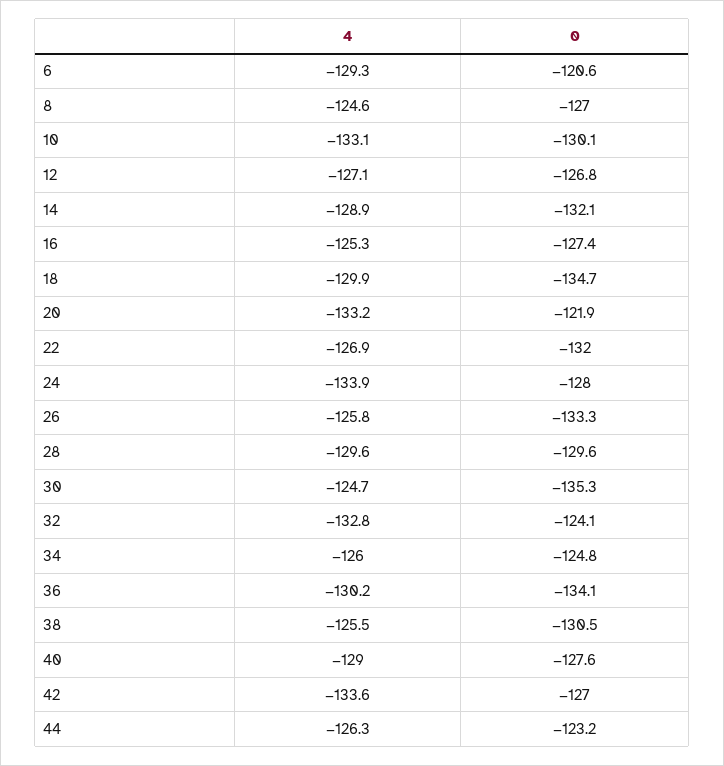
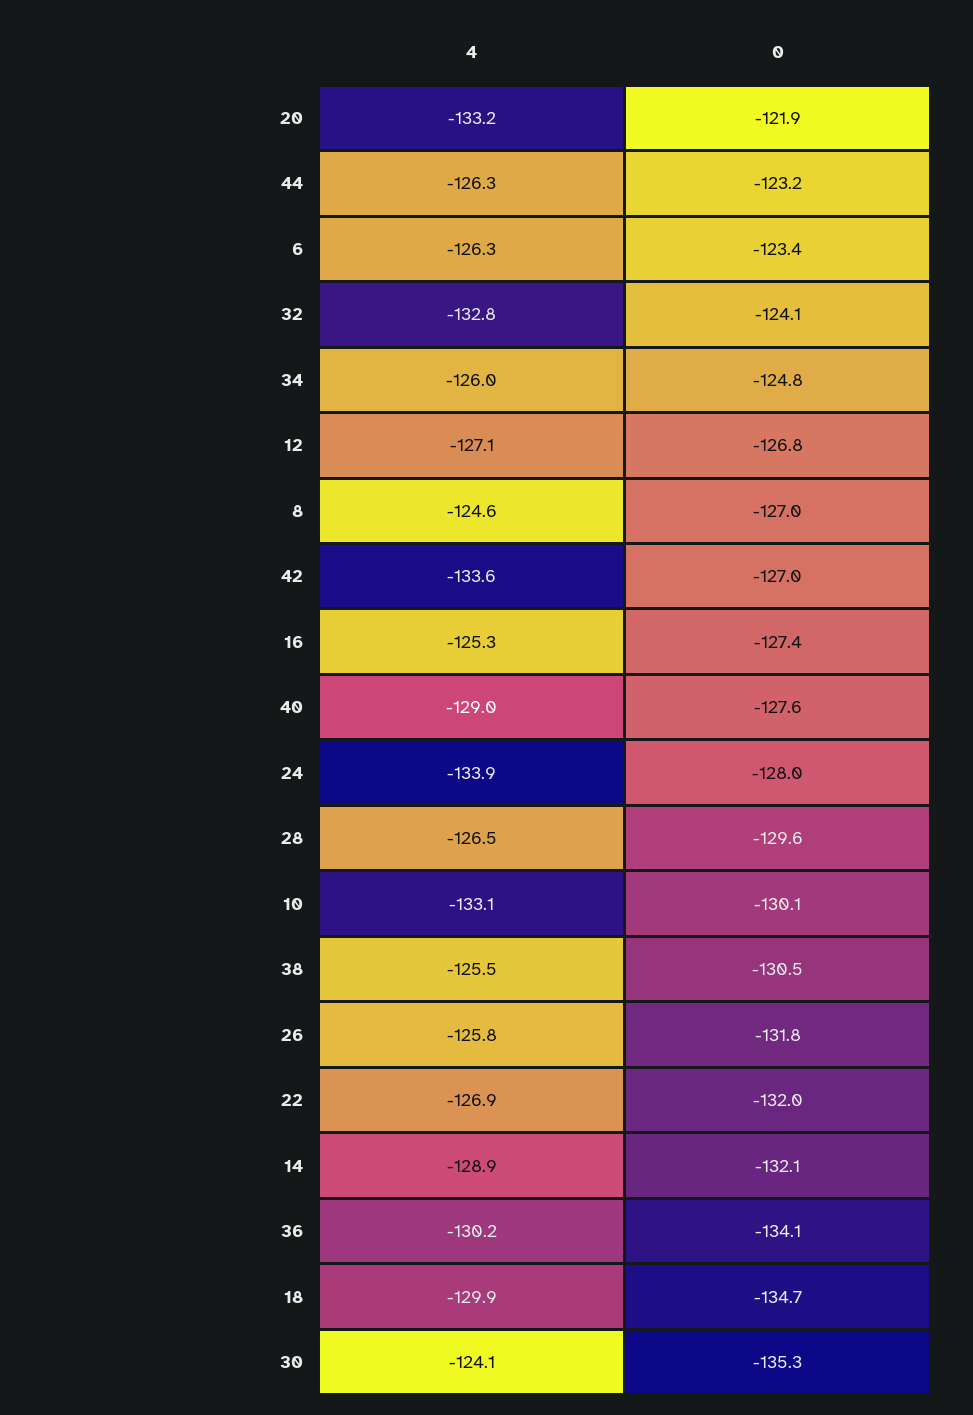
4, 6: -129.3 -> -126.3
0, 6: -120.6 -> -123.4
0, 26: -133.3 -> -131.8
4, 28: -129.6 -> -126.5
4, 30: -124.7 -> -124.1

